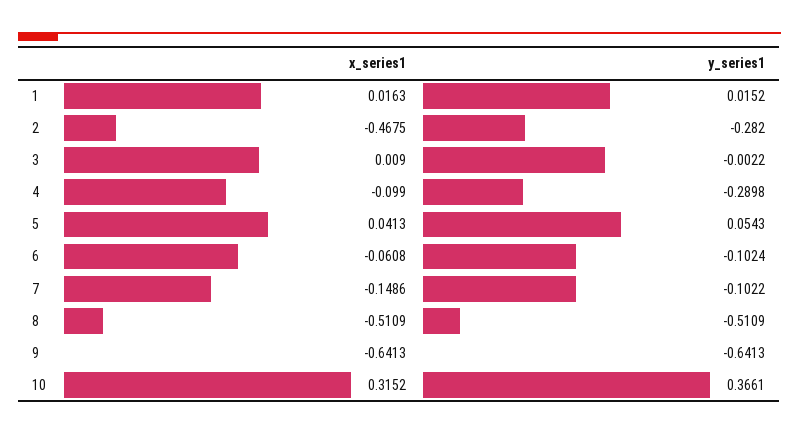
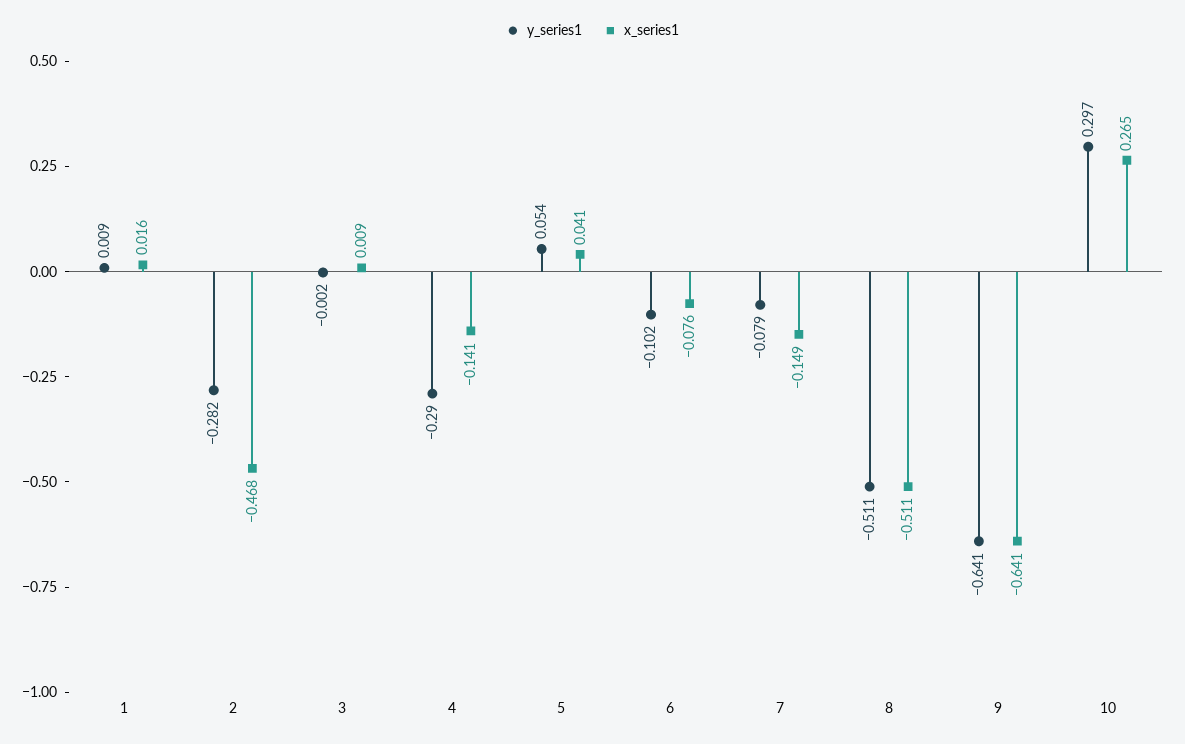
y_series1, 1: 0.0152 -> 0.009
x_series1, 4: -0.099 -> -0.141
x_series1, 6: -0.0608 -> -0.076
y_series1, 7: -0.1022 -> -0.079
x_series1, 10: 0.3152 -> 0.265
y_series1, 10: 0.3661 -> 0.297

